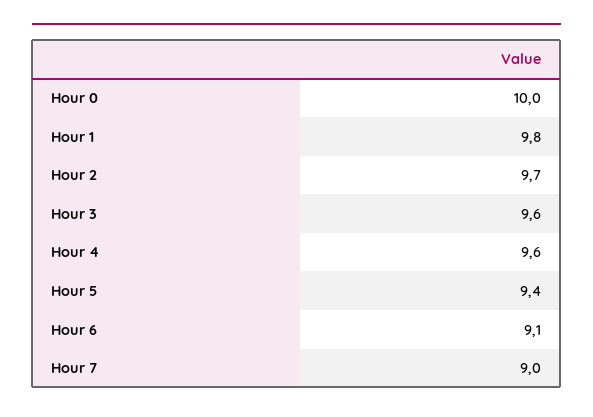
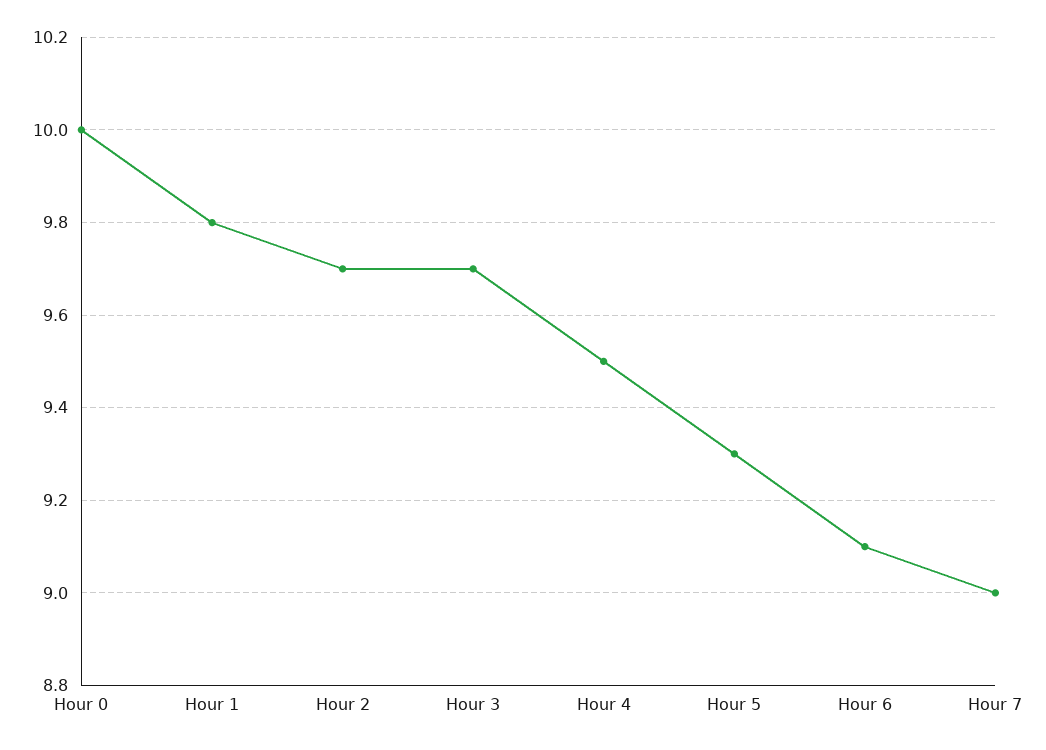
Hour 3: 9.6 -> 9.7
Hour 4: 9.6 -> 9.5
Hour 5: 9.4 -> 9.3

